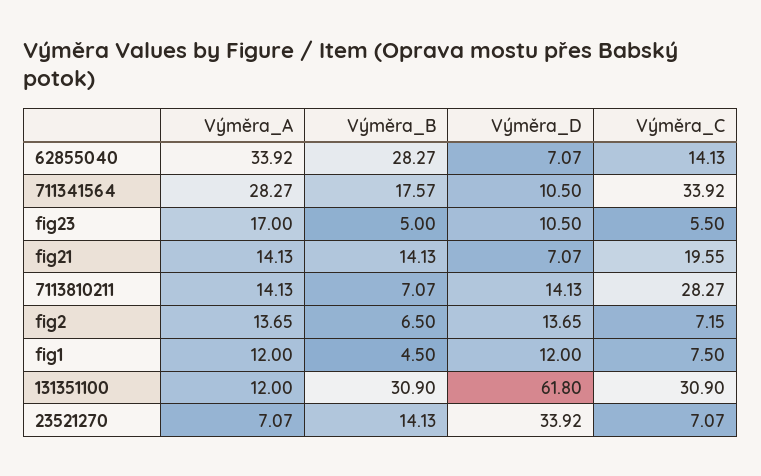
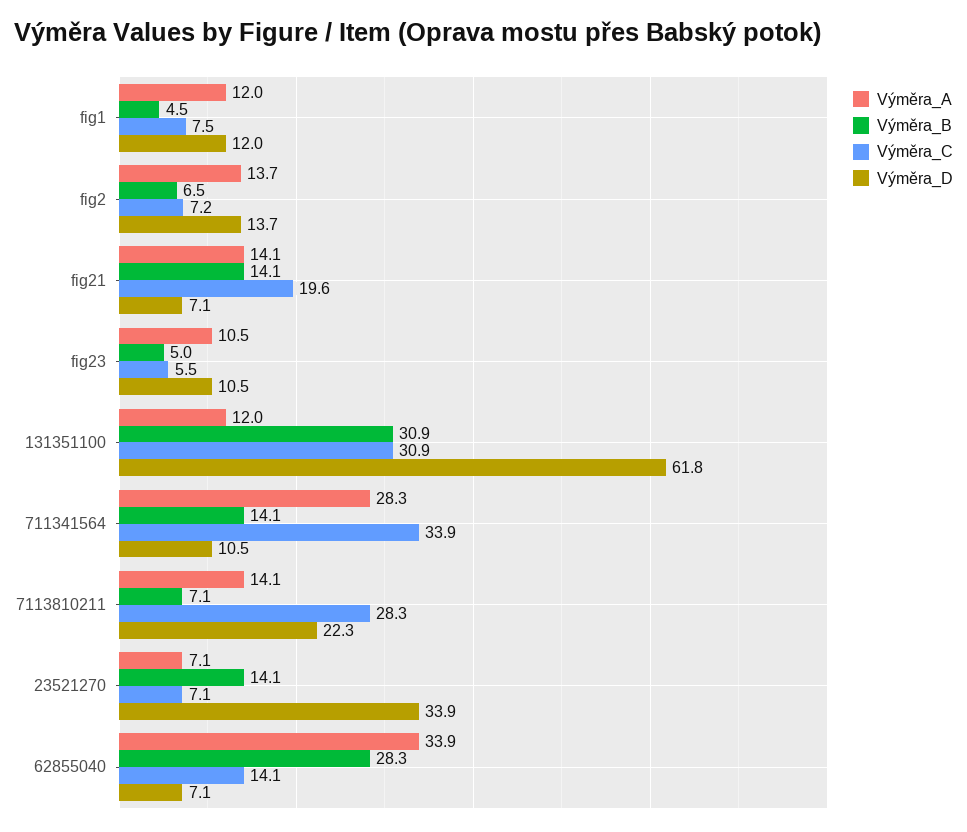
Výměra_B, 711341564: 17.57 -> 14.1
Výměra_A, fig23: 17 -> 10.5
Výměra_D, 7113810211: 14.13 -> 22.3

